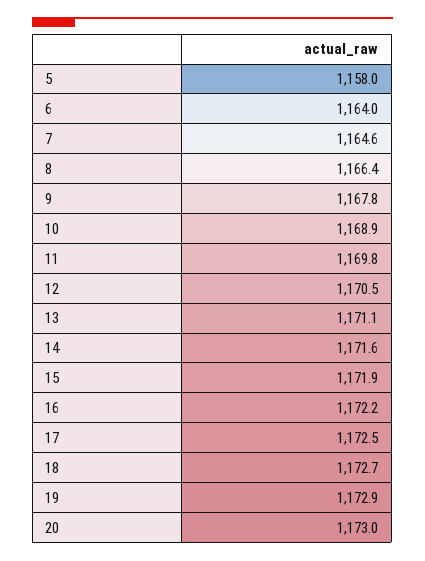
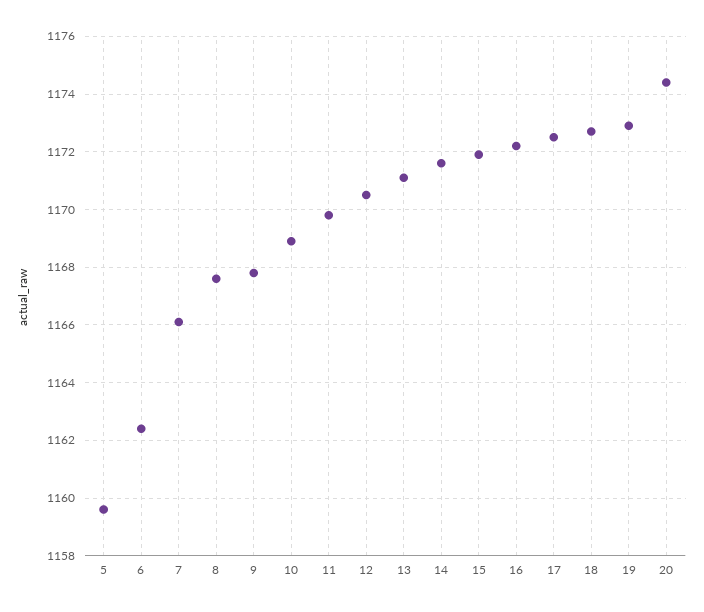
5: 1158 -> 1159.5
6: 1164 -> 1162.5
7: 1164.6 -> 1166
8: 1166.4 -> 1167.5
20: 1173 -> 1174.5

